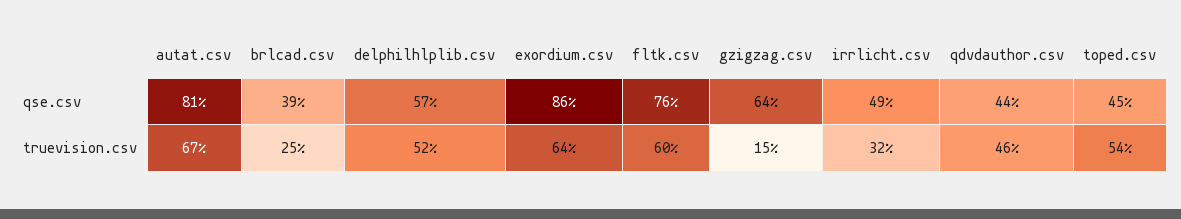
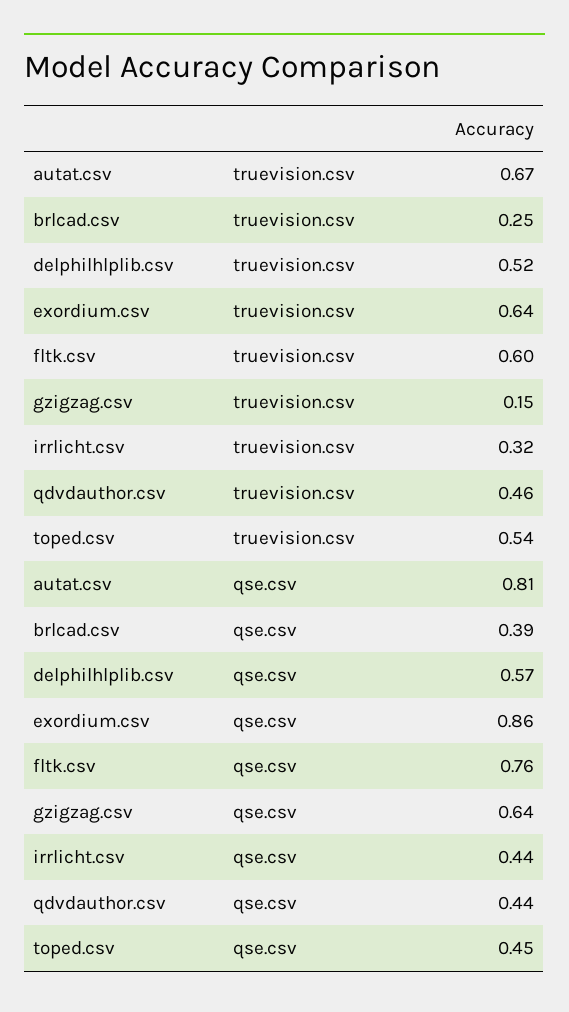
irrlicht.csv, qse.csv: 0.49 -> 0.44

